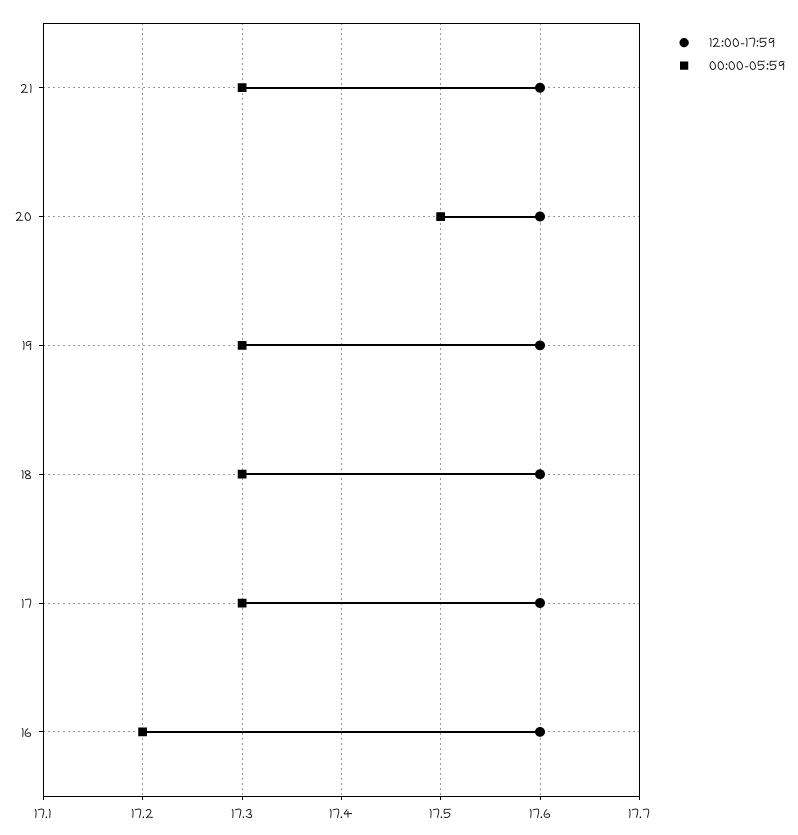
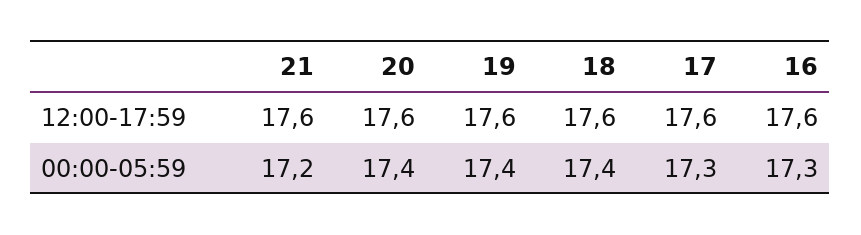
00:00-05:59, 21: 17.3 -> 17.2
00:00-05:59, 20: 17.5 -> 17.4
00:00-05:59, 19: 17.3 -> 17.4
00:00-05:59, 18: 17.3 -> 17.4
00:00-05:59, 16: 17.2 -> 17.3

